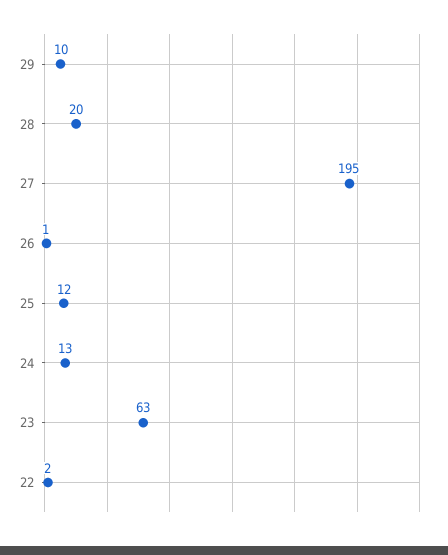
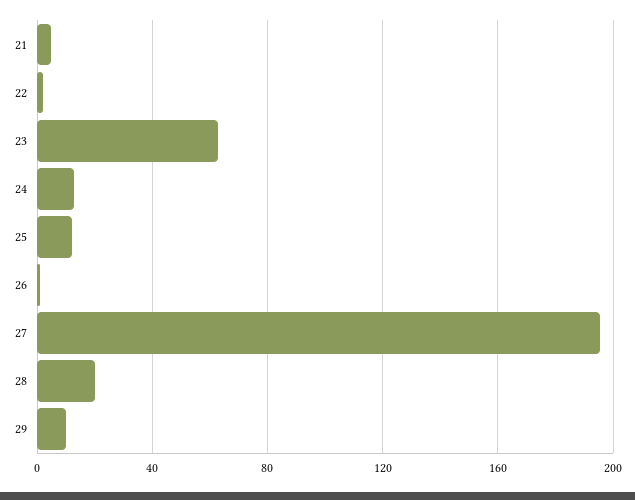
21: none -> 5

